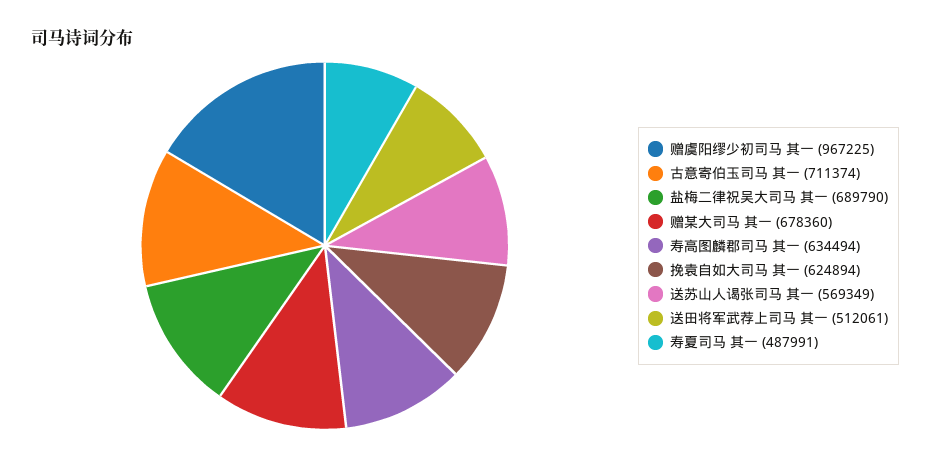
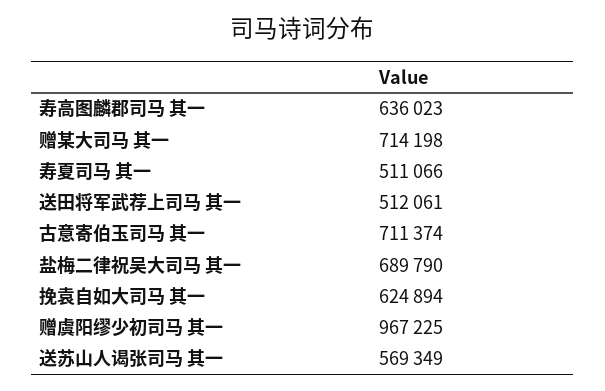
赠某大司马 其一: 678360 -> 714198
寿高图麟郡司马 其一: 634494 -> 636023
寿夏司马 其一: 487991 -> 511066

